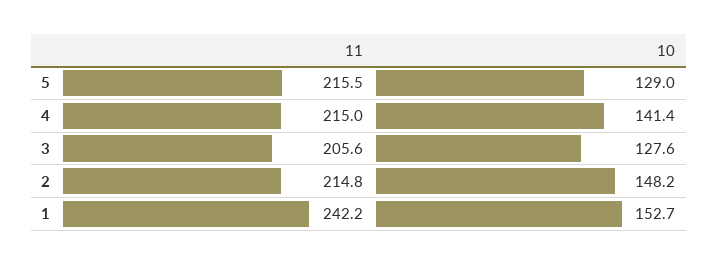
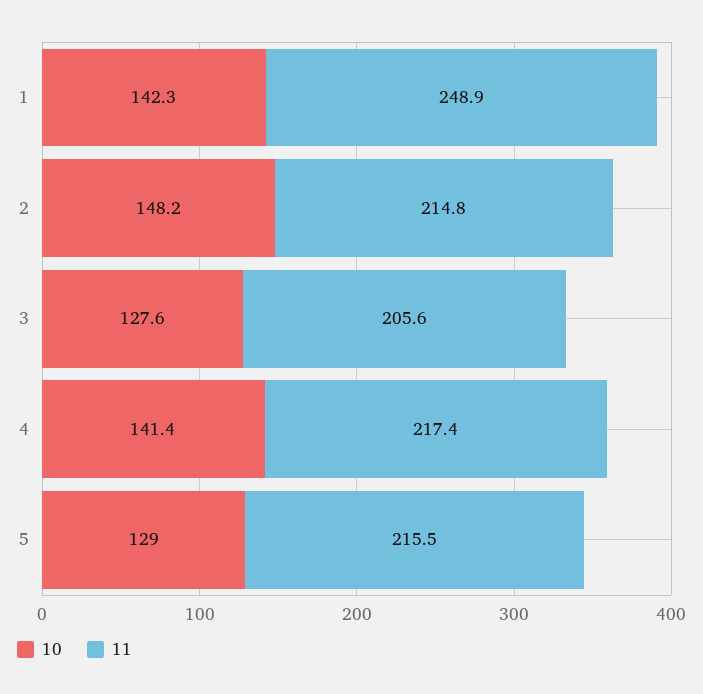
11, 4: 215 -> 217.4
11, 1: 242.2 -> 248.9
10, 1: 152.7 -> 142.3

